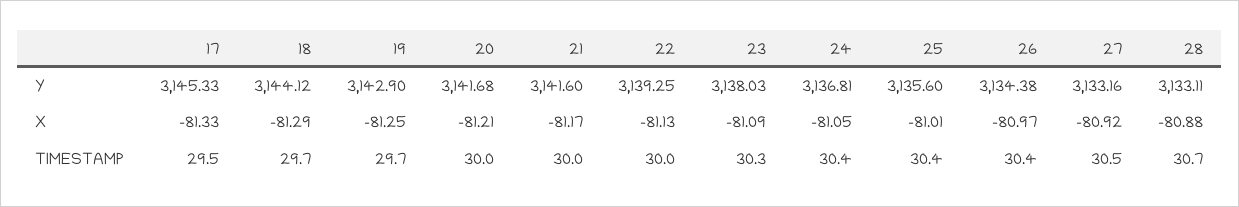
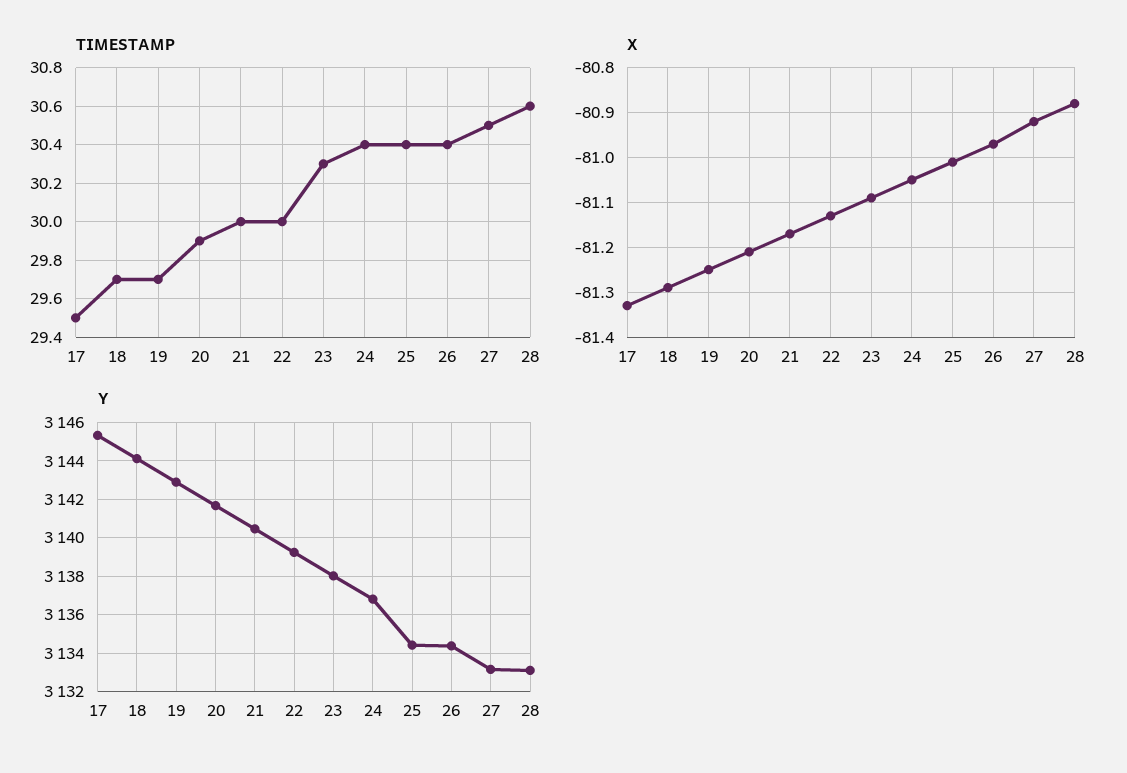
Y, 21: 3141.6 -> 3140.5
Y, 25: 3135.6 -> 3134.5
TIMESTAMP, 20: 30 -> 29.9
TIMESTAMP, 28: 30.7 -> 30.6

